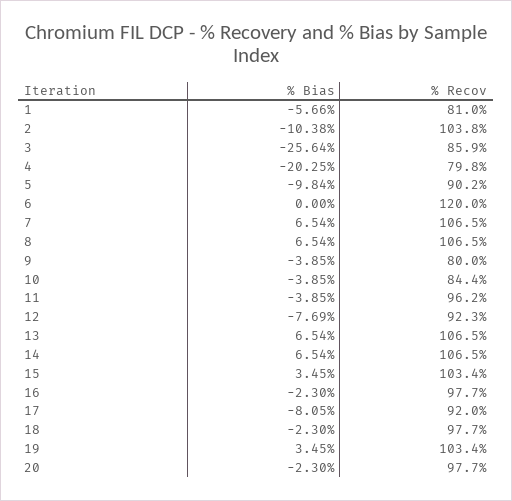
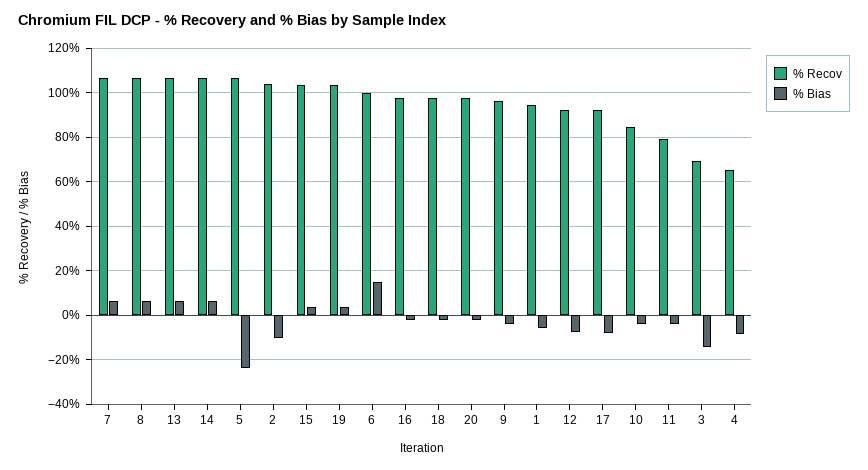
% Recov, 1: 81 -> 95
% Bias, 3: -25.64 -> -15
% Recov, 3: 85.9 -> 70
% Bias, 4: -20.25 -> -10
% Recov, 4: 79.8 -> 65
% Bias, 5: -9.84 -> -25
% Recov, 5: 90.2 -> 105
% Bias, 6: 0 -> 15
% Recov, 6: 120 -> 100
% Recov, 9: 80 -> 95
% Recov, 11: 96.2 -> 80

